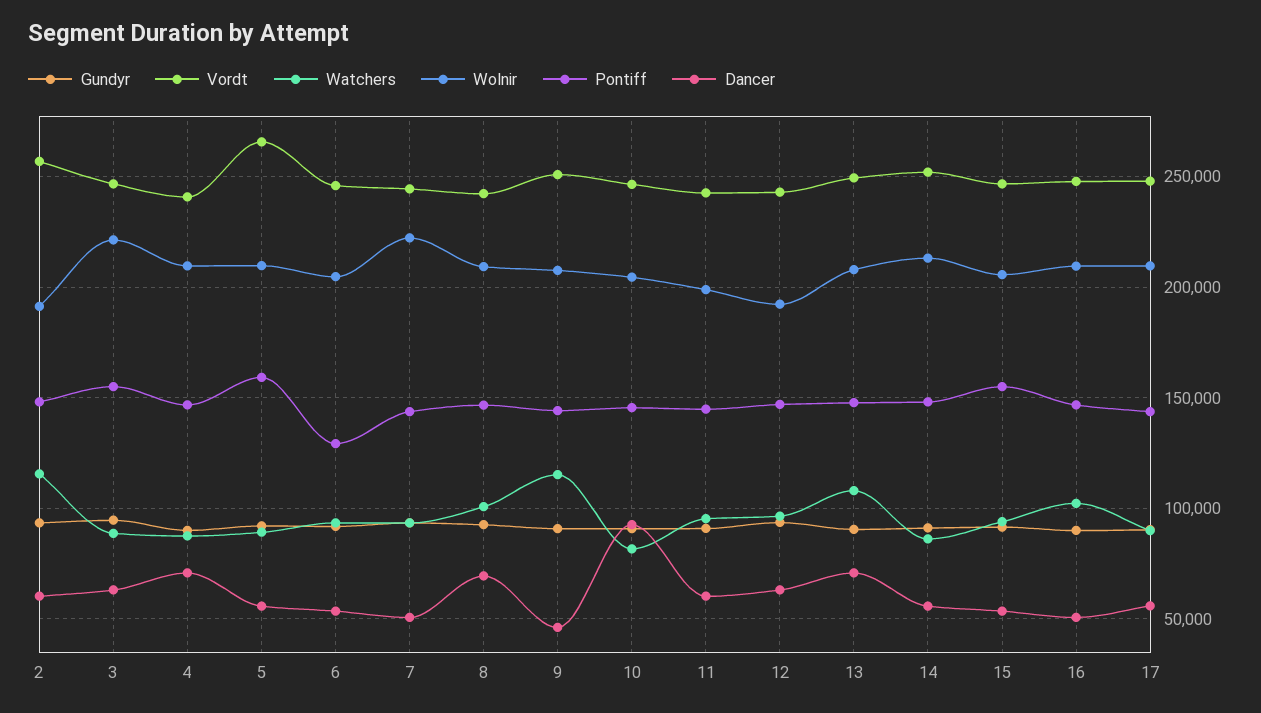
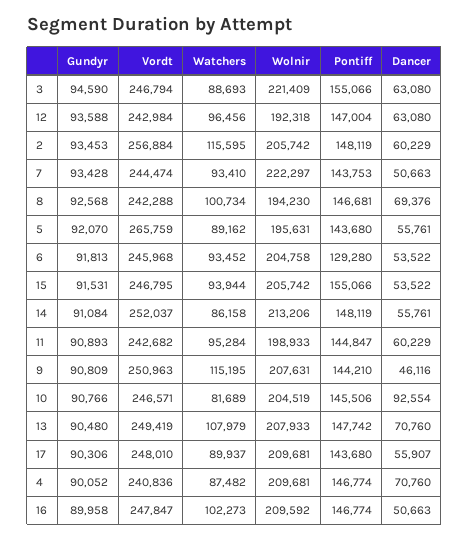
Wolnir, 2: 190000 -> 205742
Wolnir, 5: 210000 -> 195631
Pontiff, 5: 160000 -> 143680
Wolnir, 8: 210000 -> 194230

